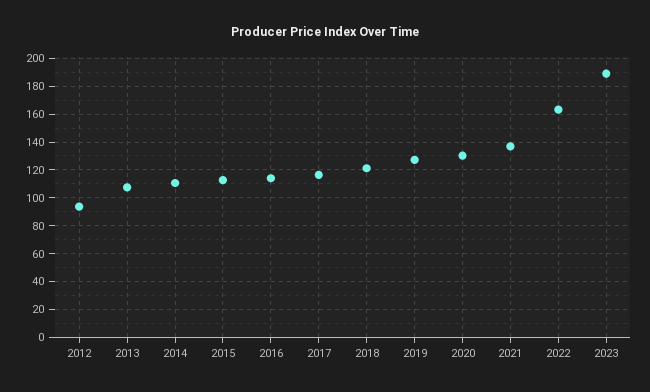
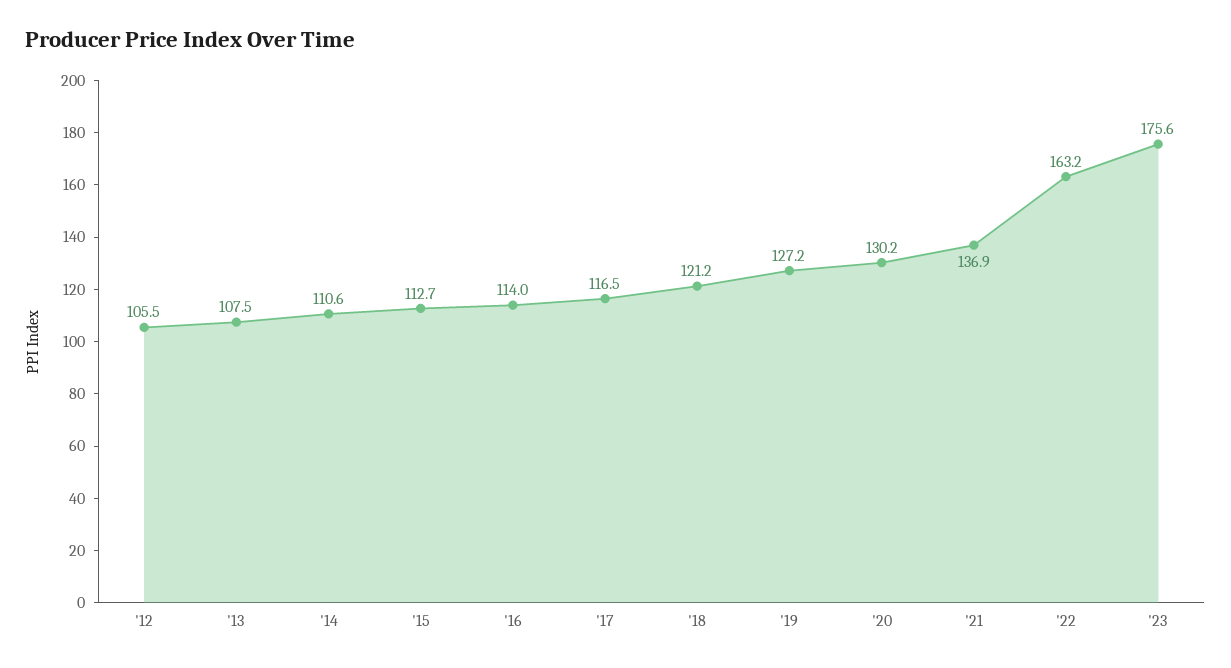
2012: 95 -> 105.5
2023: 190 -> 175.6

